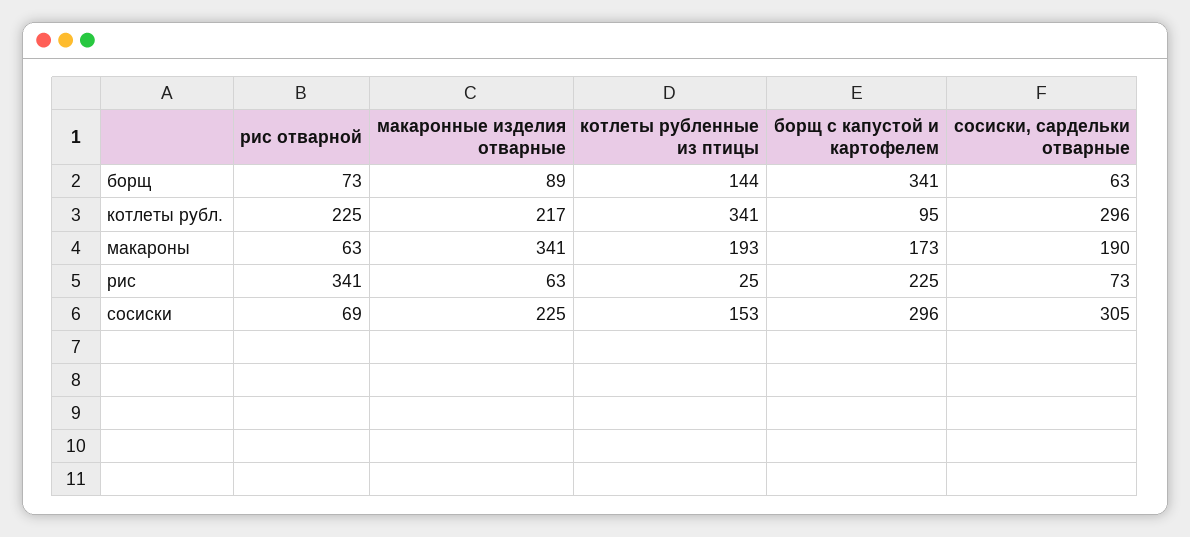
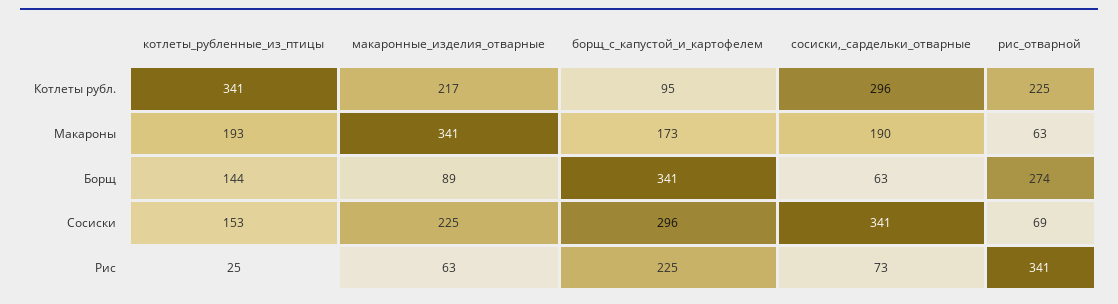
рис отварной, борщ: 73 -> 274
сосиски, сардельки отварные, сосиски: 305 -> 341

